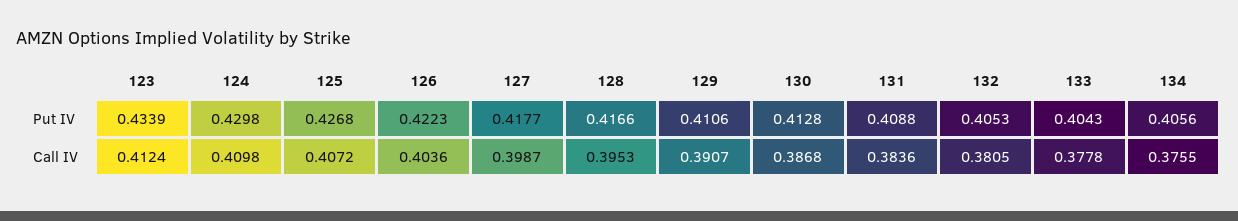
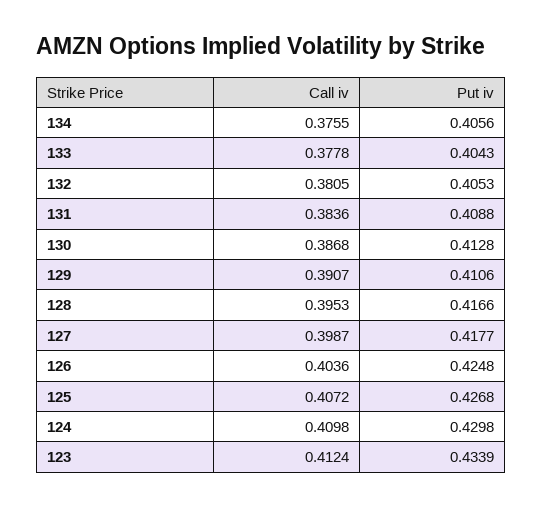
126, Put IV: 0.4223 -> 0.4248

